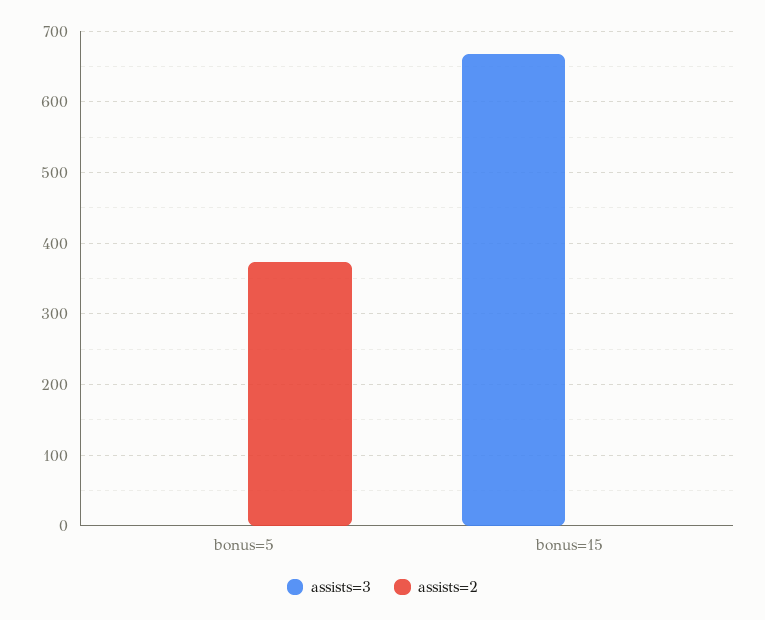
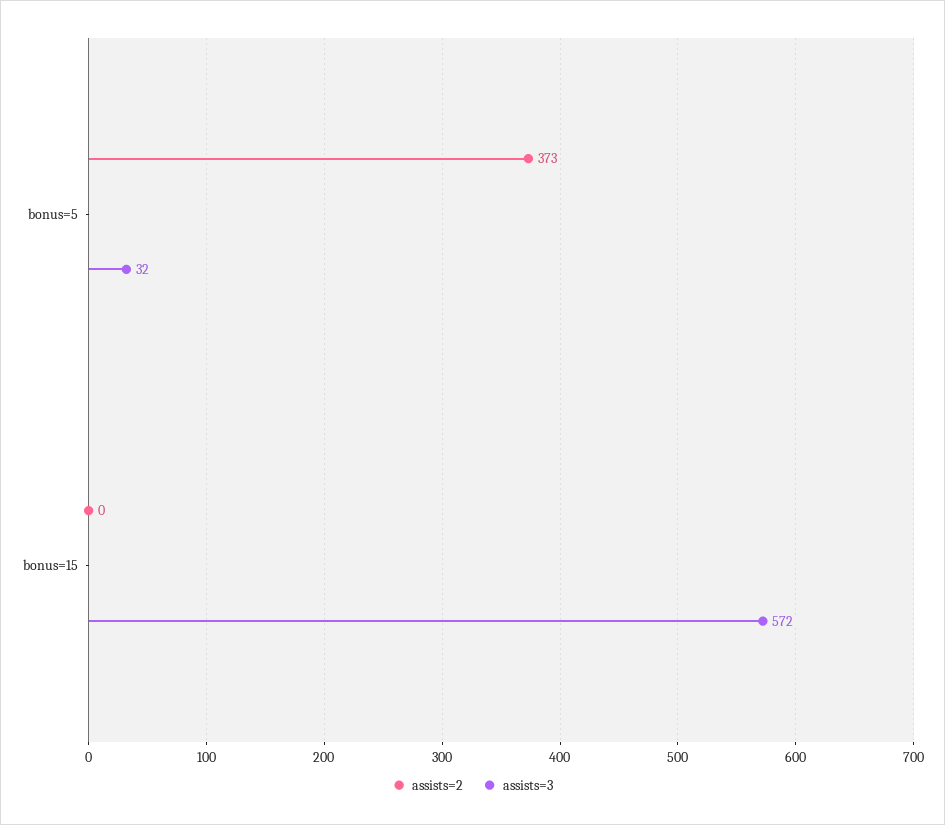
assists=3, bonus=5: 0 -> 32
assists=3, bonus=15: 670 -> 572

